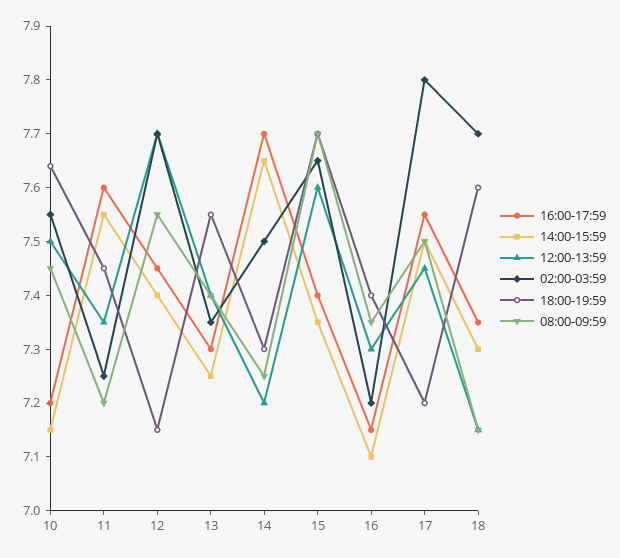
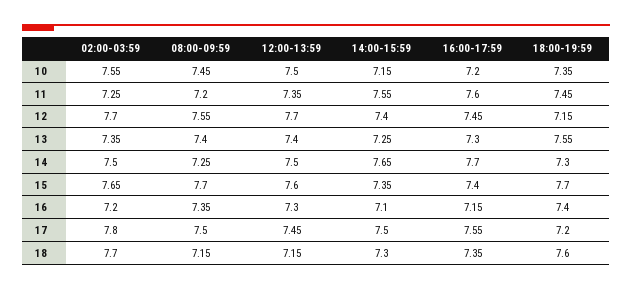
18:00-19:59, 10: 7.65 -> 7.35
12:00-13:59, 14: 7.2 -> 7.5

